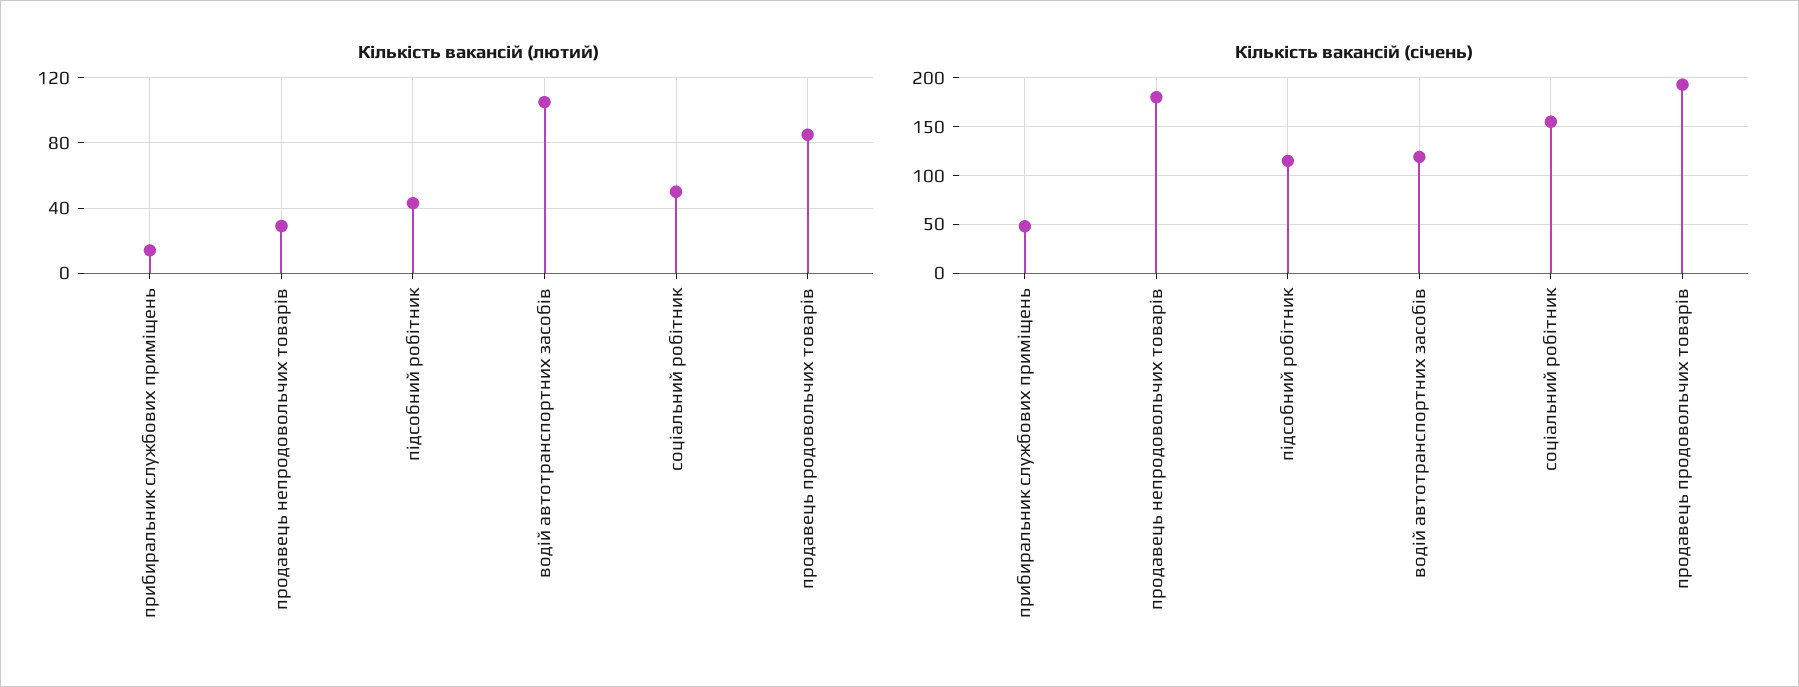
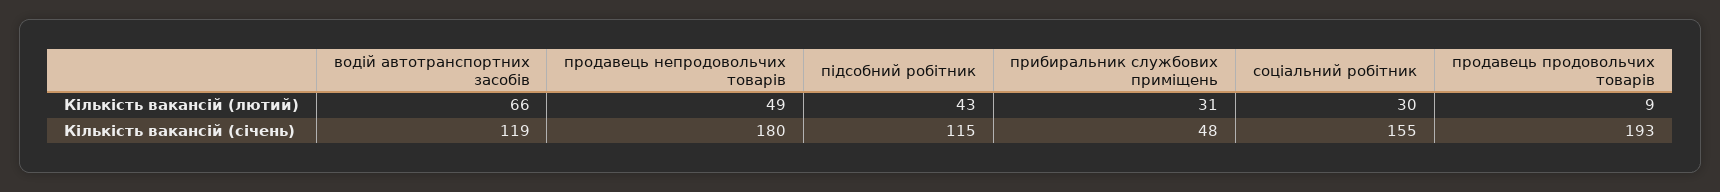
Кількість вакансій (лютий), прибиральник службових приміщень: 15 -> 31
Кількість вакансій (лютий), продавець непродовольчих товарів: 30 -> 49
Кількість вакансій (лютий), водій автотранспортних засобів: 105 -> 66
Кількість вакансій (лютий), соціальний робітник: 50 -> 30
Кількість вакансій (лютий), продавець продовольчих товарів: 85 -> 9

